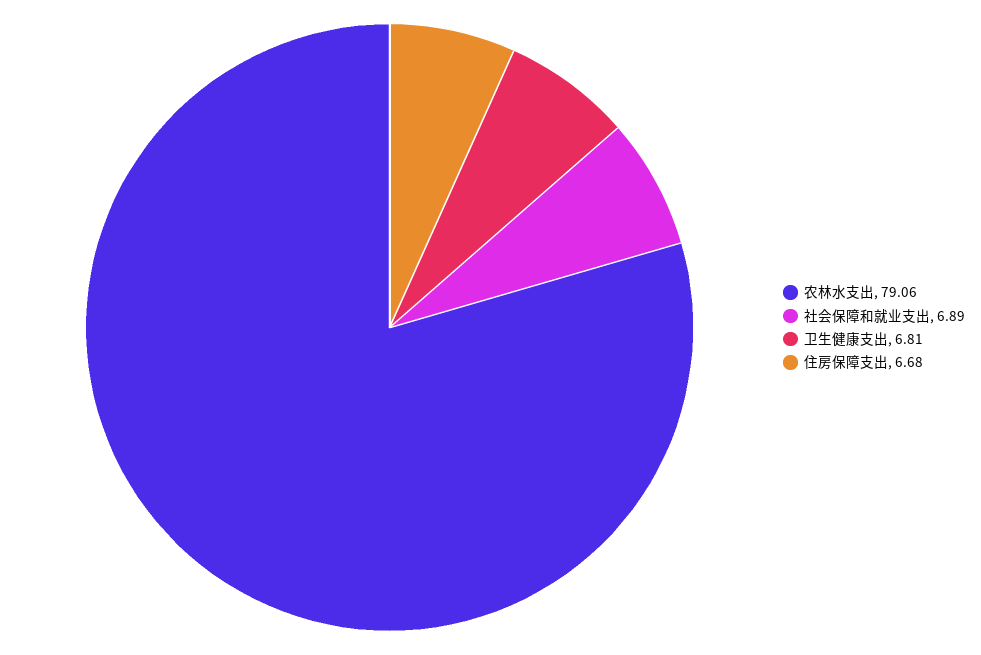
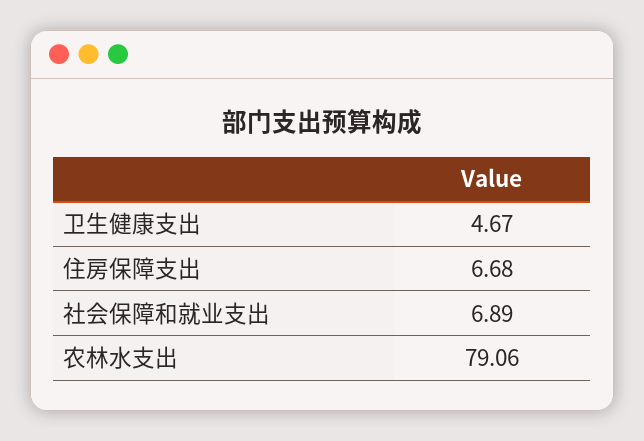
卫生健康支出: 6.81 -> 4.67

